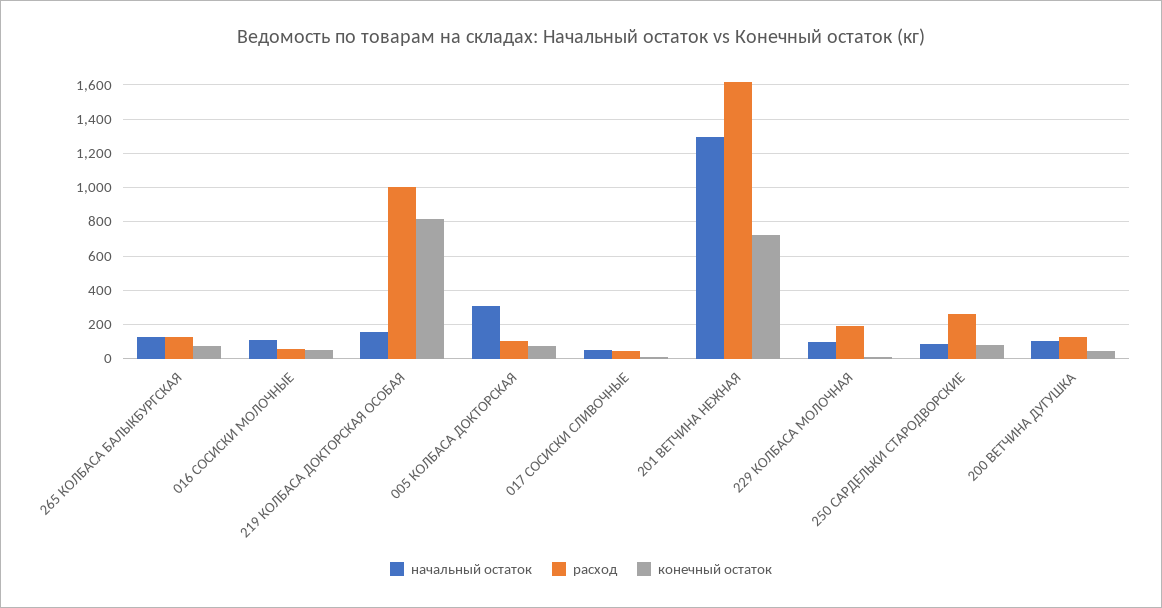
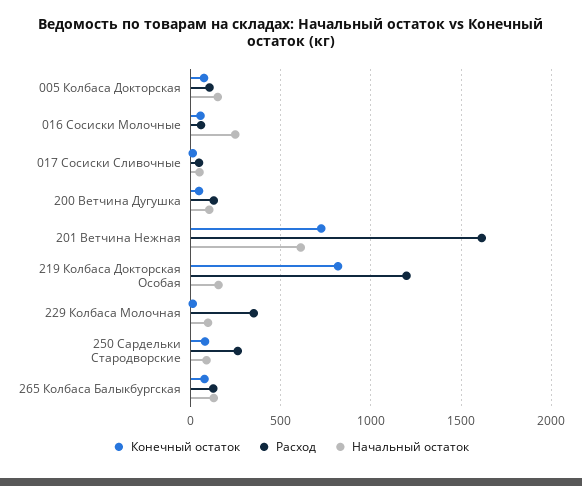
начальный остаток, 016 СОСИСКИ МОЛОЧНЫЕ: 100 -> 250
расход, 219 КОЛБАСА ДОКТОРСКАЯ ОСОБАЯ: 1000 -> 1200
начальный остаток, 005 КОЛБАСА ДОКТОРСКАЯ: 300 -> 150
начальный остаток, 201 ВЕТЧИНА НЕЖНАЯ: 1300 -> 600
расход, 229 КОЛБАСА МОЛОЧНАЯ: 200 -> 350

